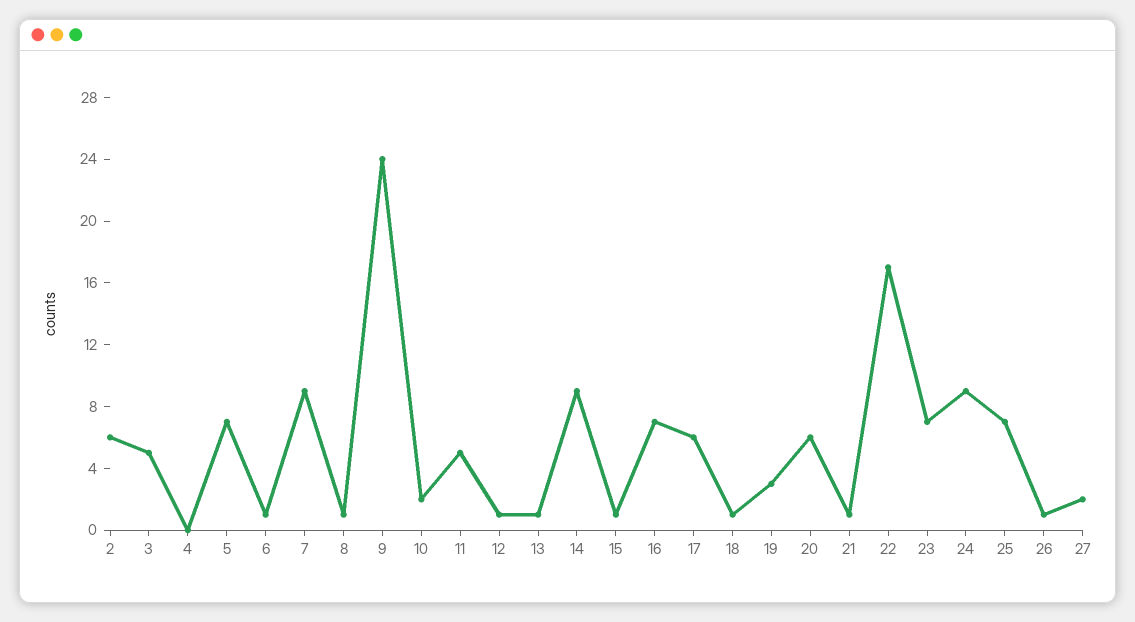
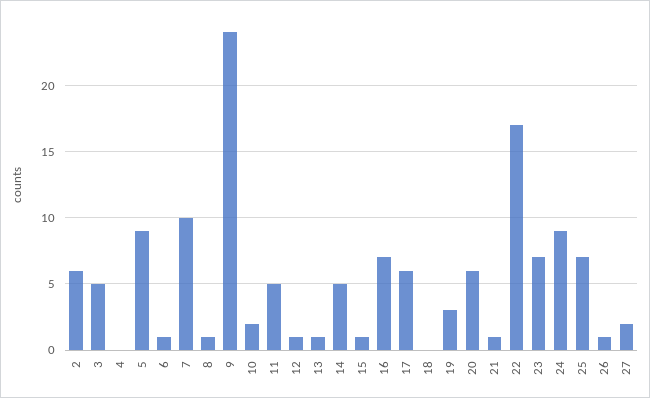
5: 7 -> 9
7: 9 -> 10
14: 9 -> 5
18: 1 -> 0

